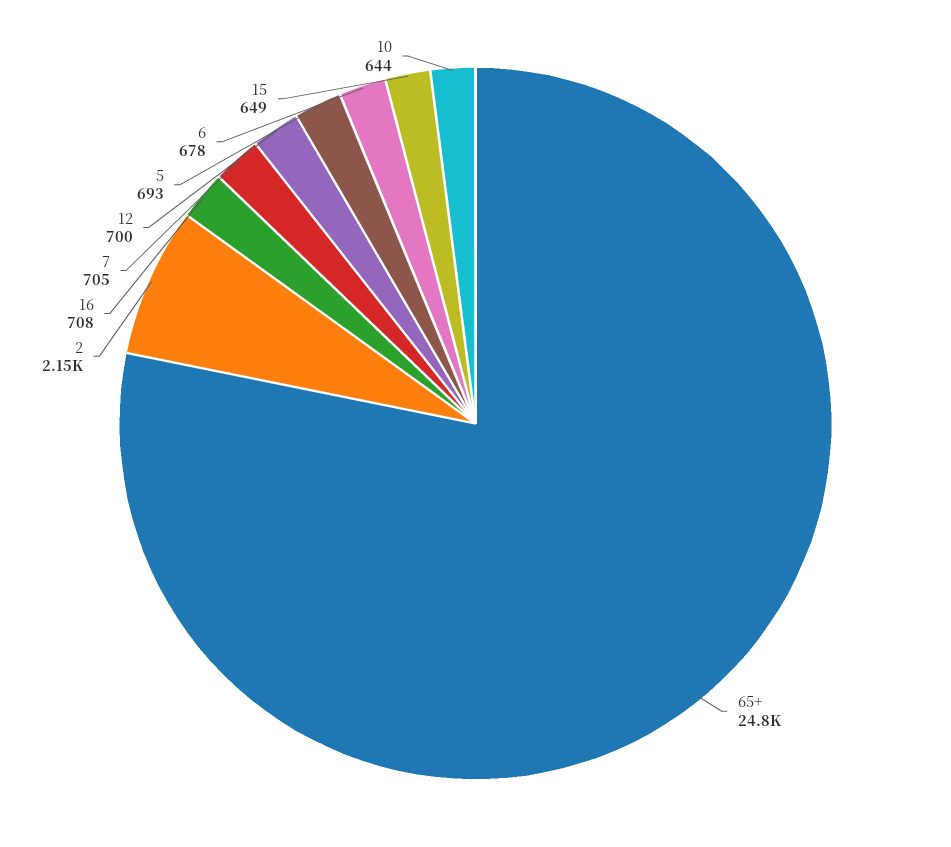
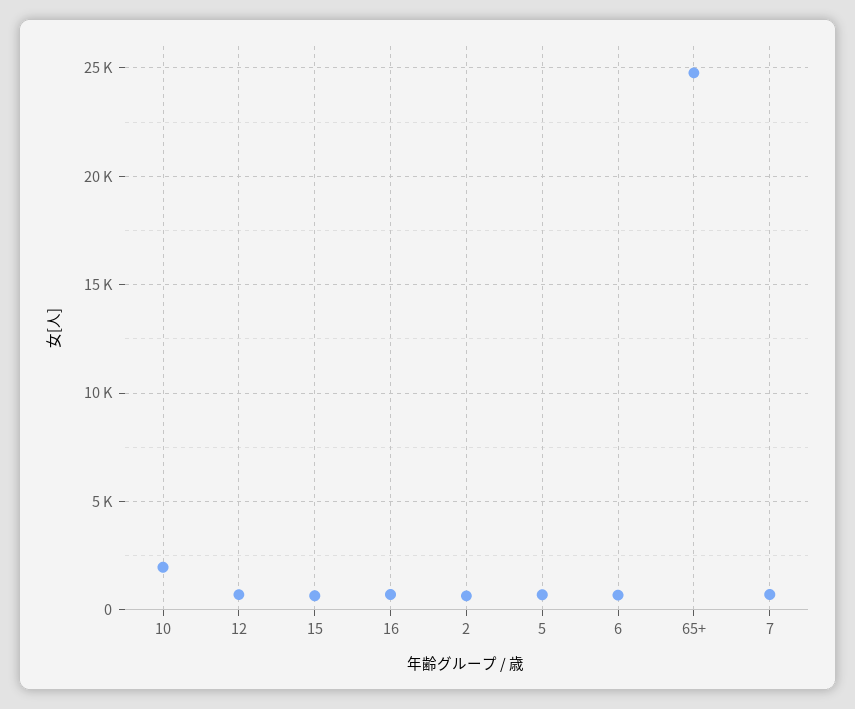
2: 2150 -> 500
10: 644 -> 2000

